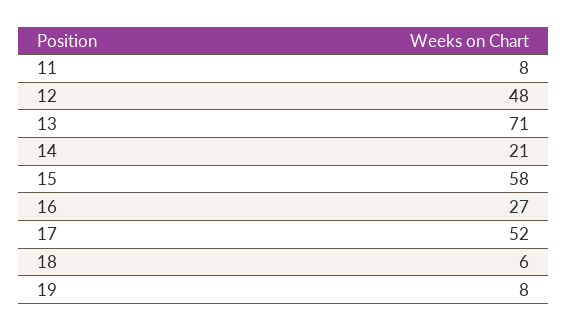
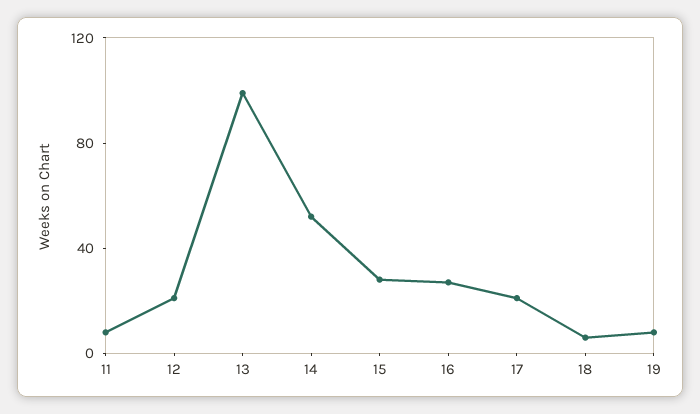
12: 48 -> 20
13: 71 -> 100
14: 21 -> 50
15: 58 -> 30
17: 52 -> 20

